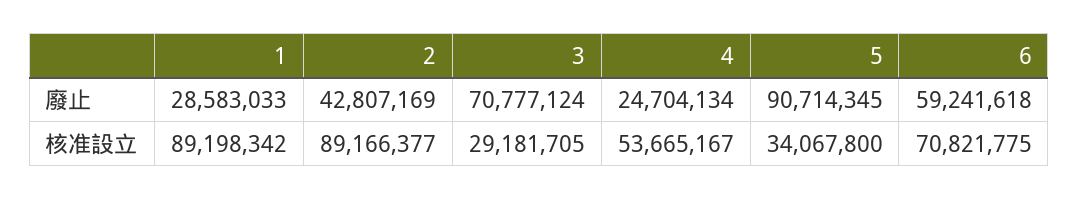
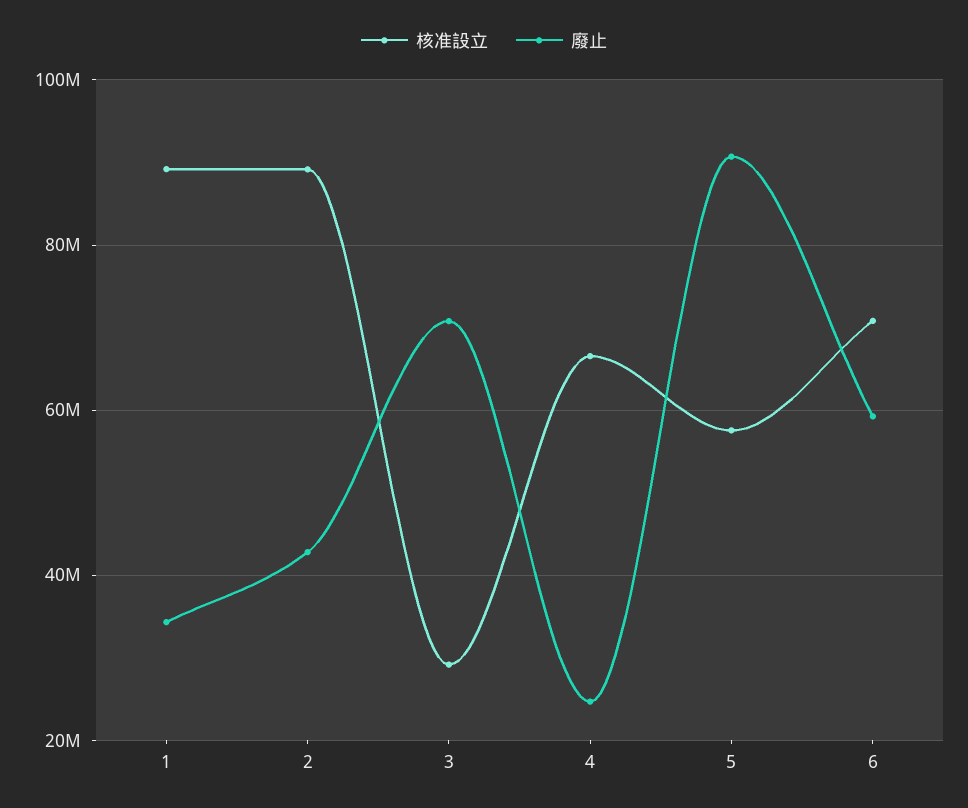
廢止, 1: 28583033 -> 34000000
核准設立, 4: 53665167 -> 66000000
核准設立, 5: 34067800 -> 58000000

